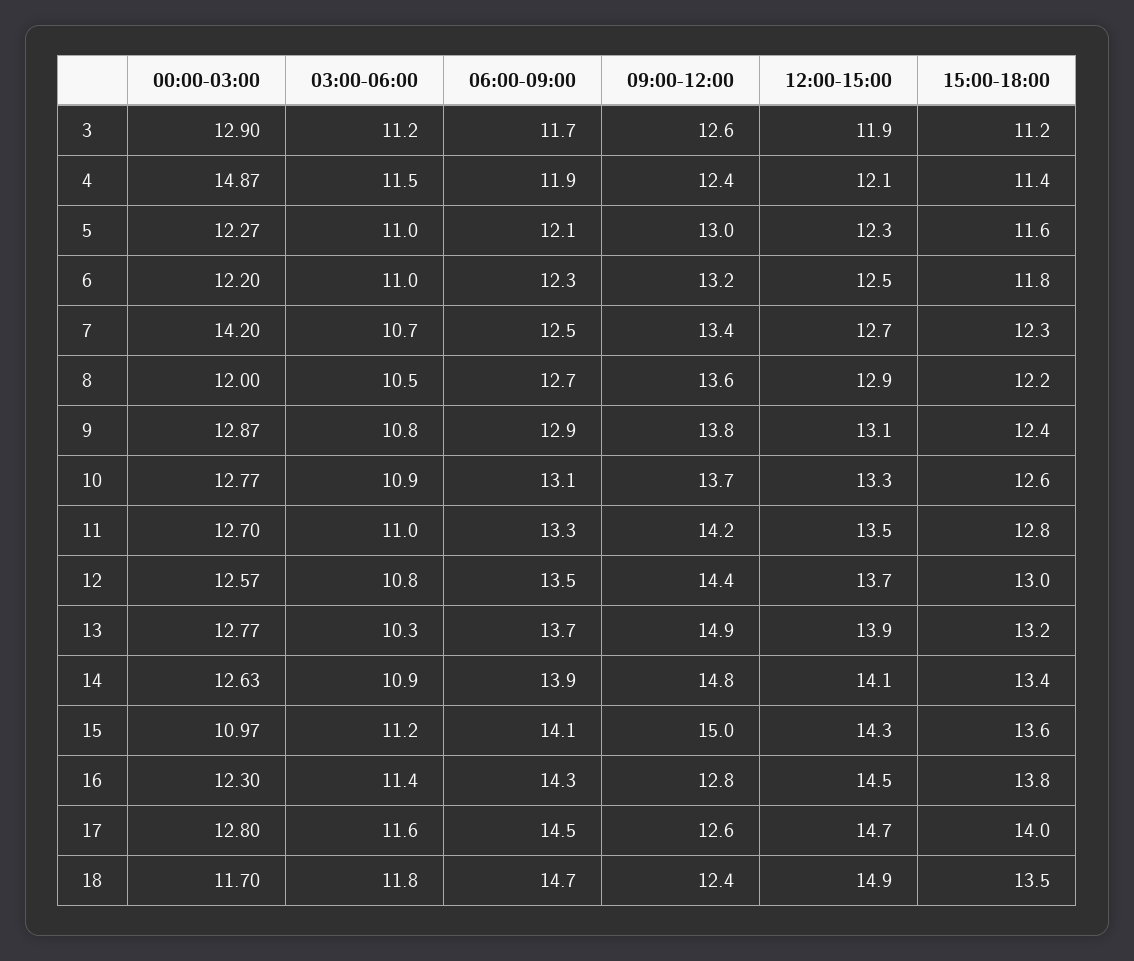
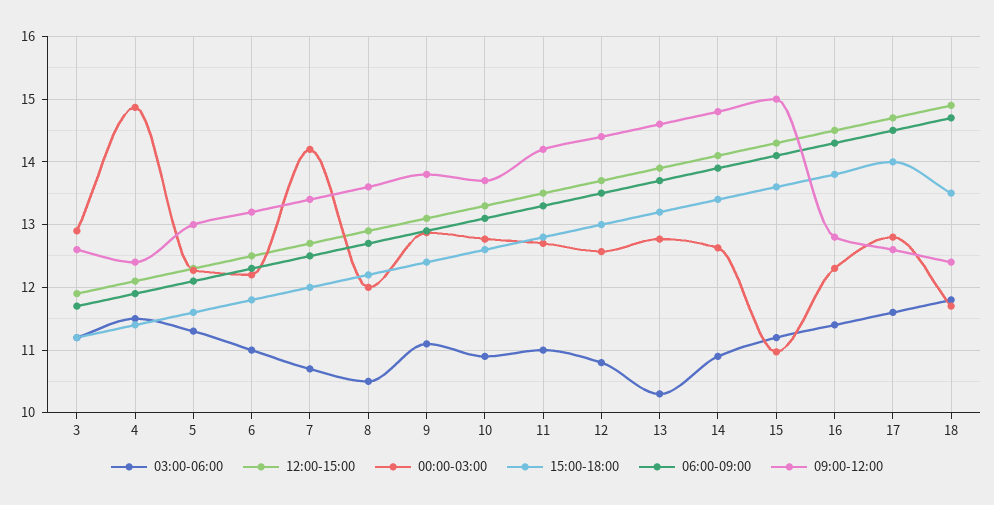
03:00-06:00, 5: 11 -> 11.3
15:00-18:00, 7: 12.3 -> 12
03:00-06:00, 9: 10.8 -> 11.1
09:00-12:00, 13: 14.9 -> 14.6

